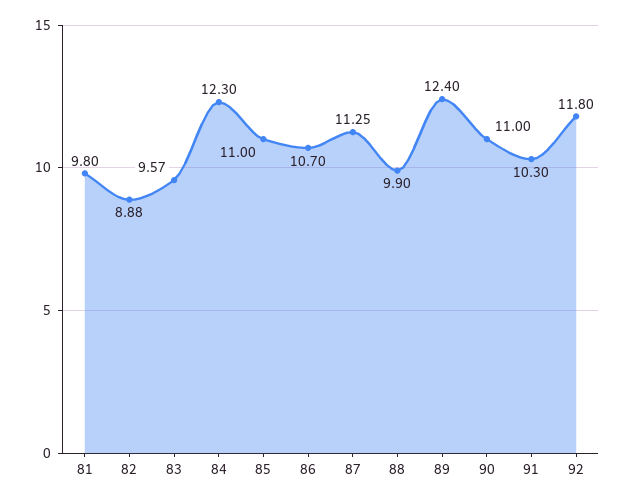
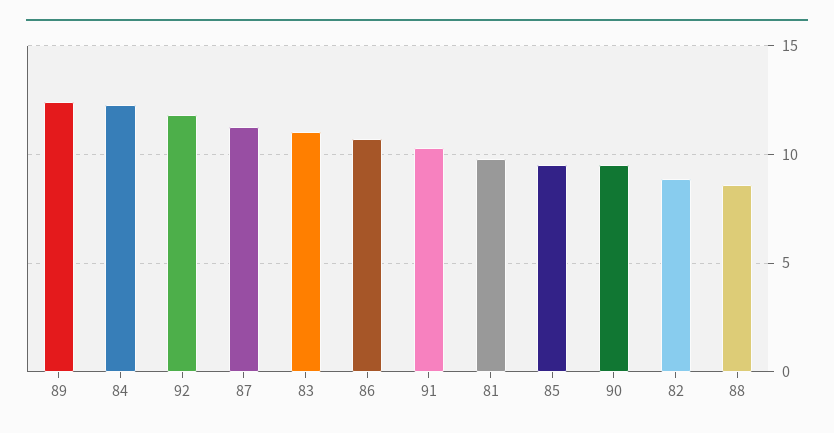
83: 9.57 -> 11
85: 11 -> 9.5
88: 9.9 -> 8.5
90: 11 -> 9.5

